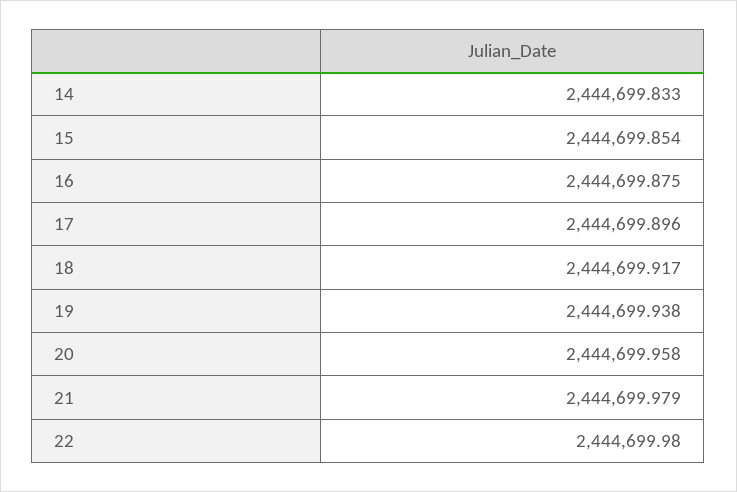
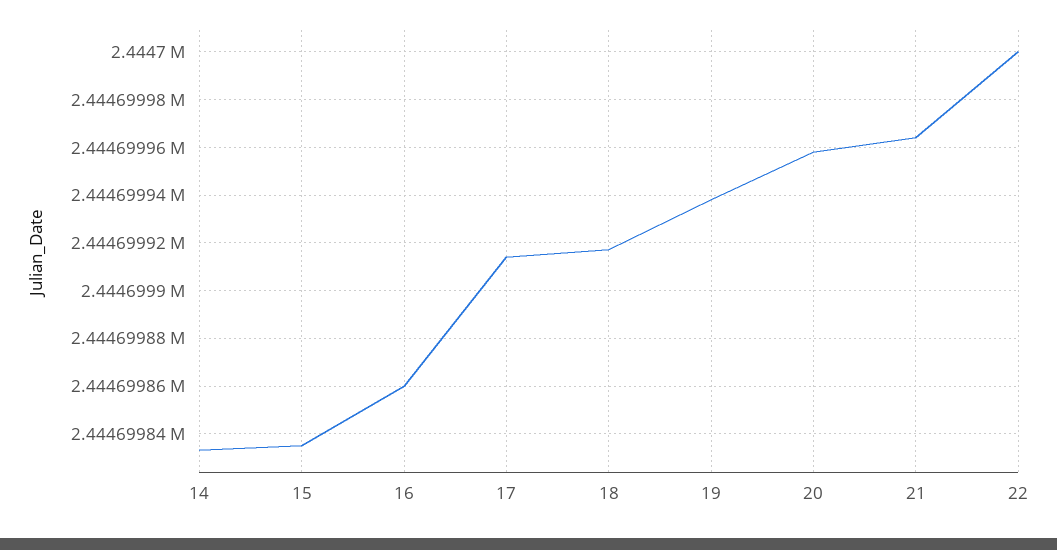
15: 2444699.854 -> 2444699.835
16: 2444699.875 -> 2444699.86
17: 2444699.896 -> 2444699.915
21: 2444699.979 -> 2444699.965
22: 2444699.98 -> 2444700

